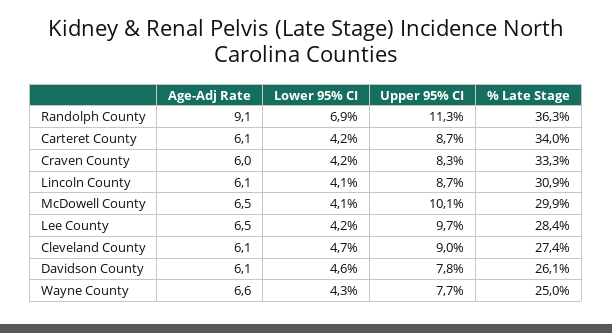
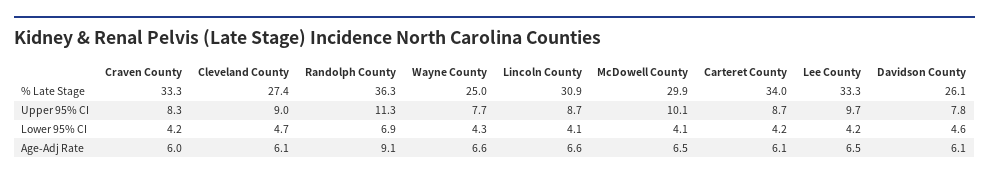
Age-Adj Rate, Lincoln County: 6.1 -> 6.6
% Late Stage, Lee County: 28.4 -> 33.3

